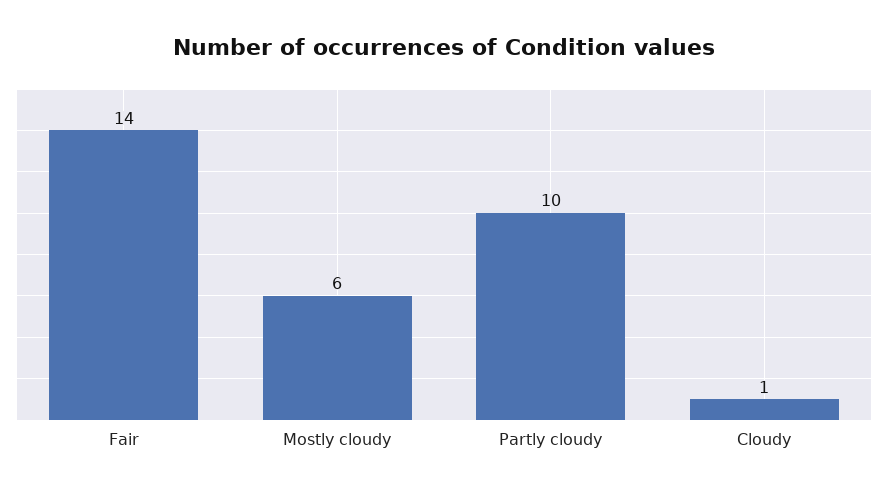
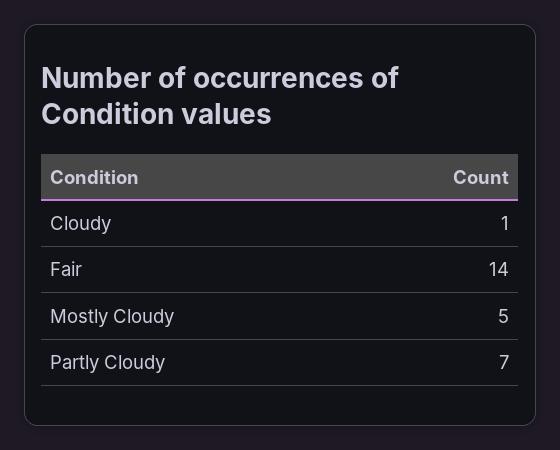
Mostly cloudy: 6 -> 5
Partly cloudy: 10 -> 7

